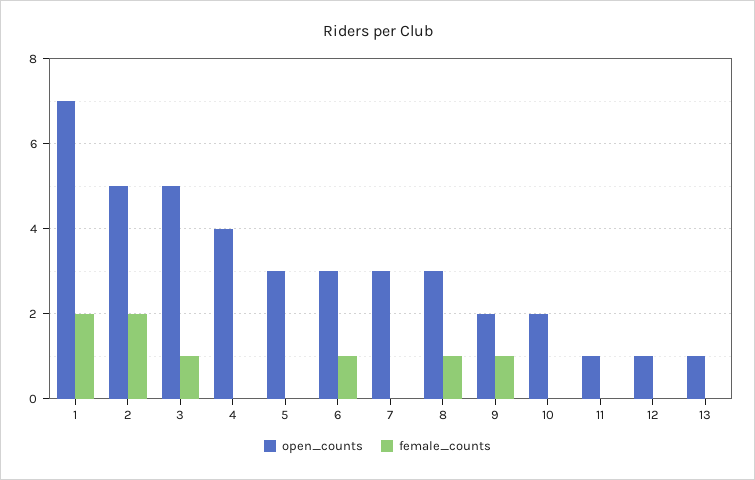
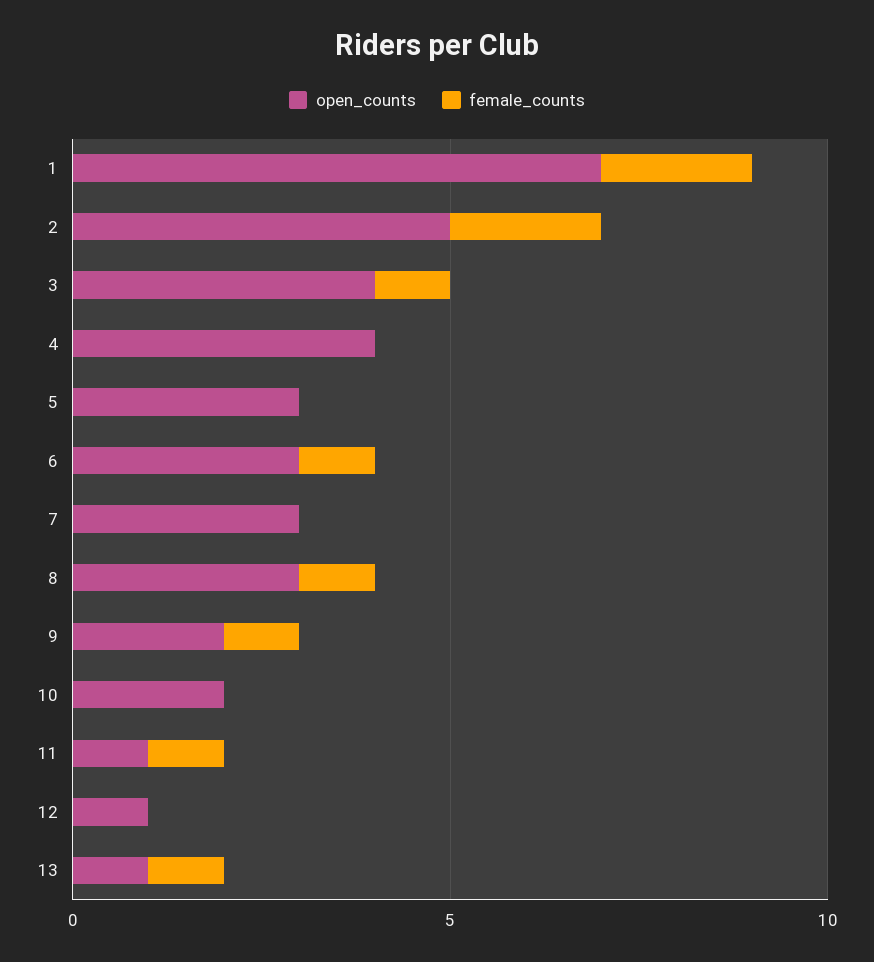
open_counts, 3: 5 -> 4
female_counts, 11: 0 -> 1
female_counts, 13: 0 -> 1

